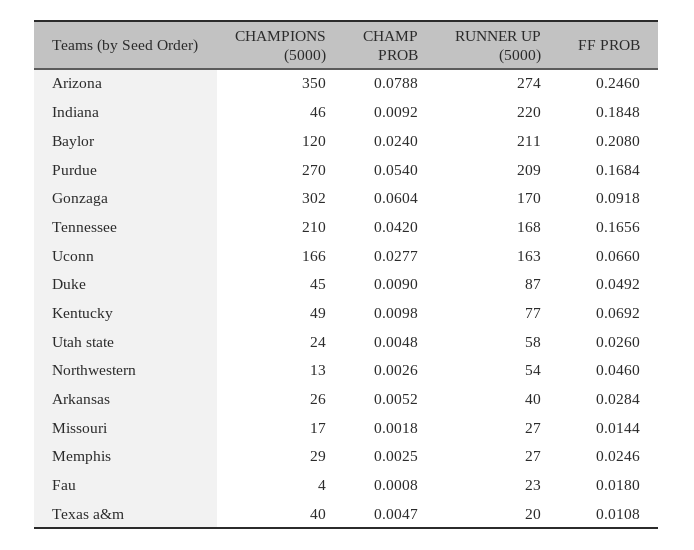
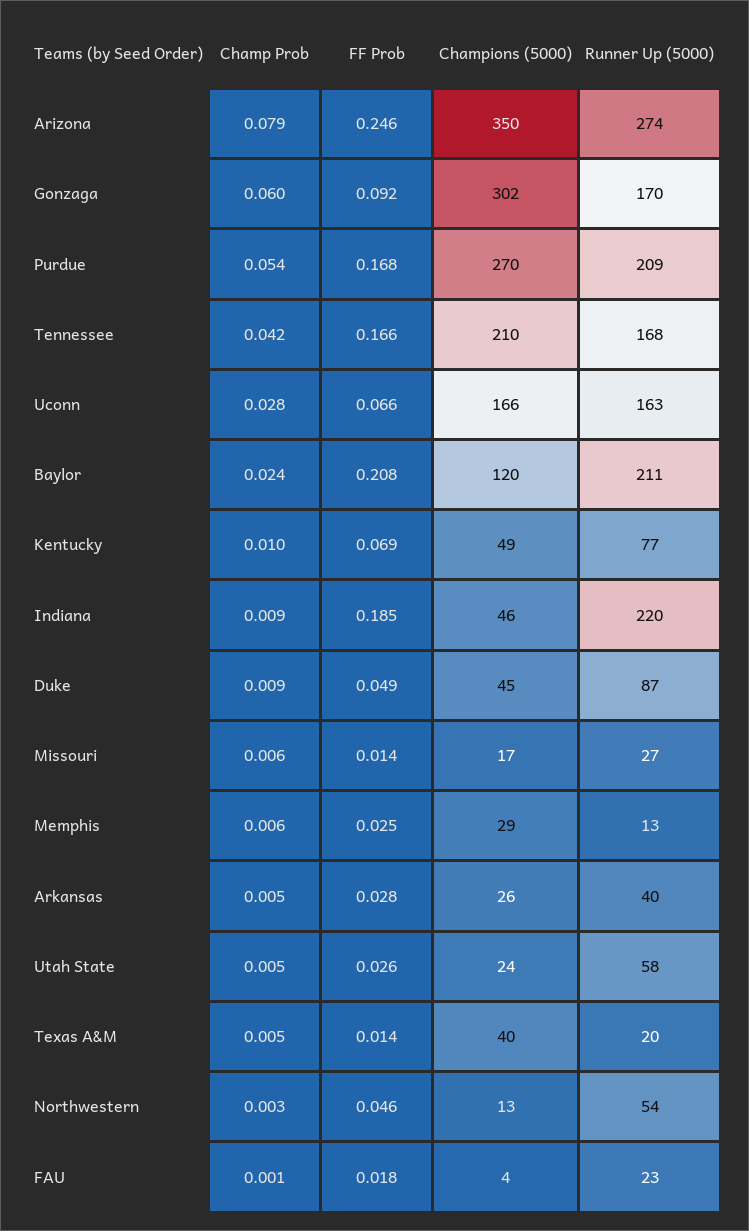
CHAMP PROB, Missouri: 0.0018 -> 0.006
CHAMP PROB, Memphis: 0.0025 -> 0.006
RUNNER UP (5000), Memphis: 27 -> 13
FF PROB, Texas a&m: 0.0108 -> 0.014

